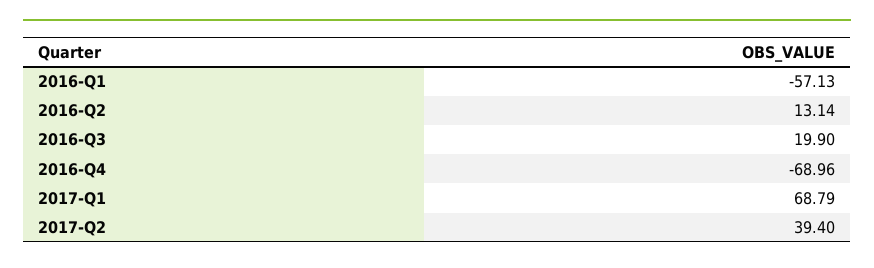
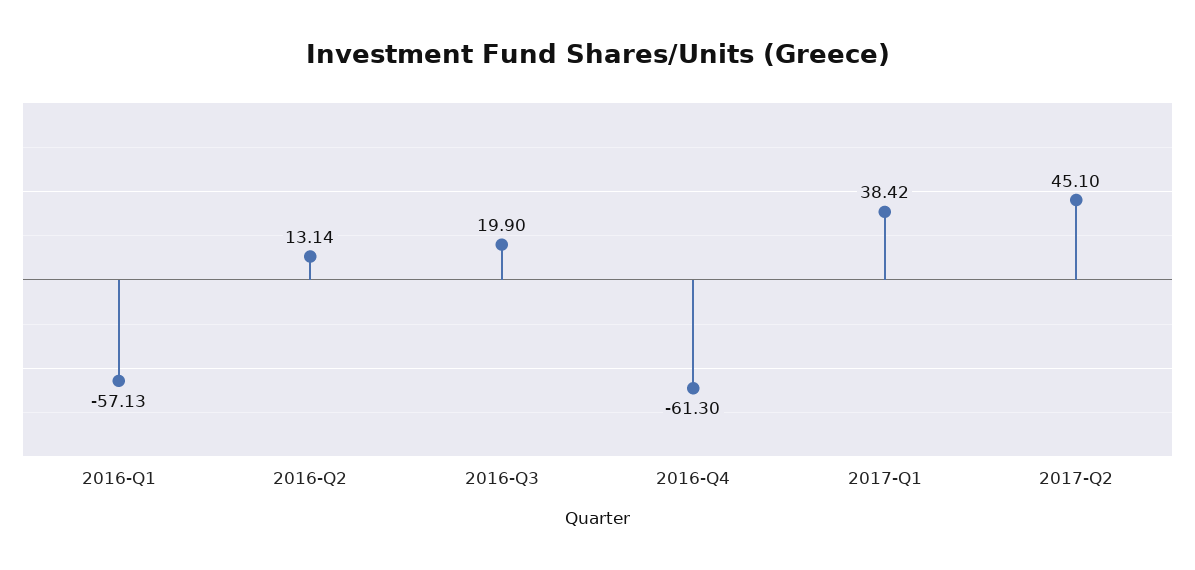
2016-Q4: -68.96 -> -61.3
2017-Q1: 68.79 -> 38.42
2017-Q2: 39.4 -> 45.1

